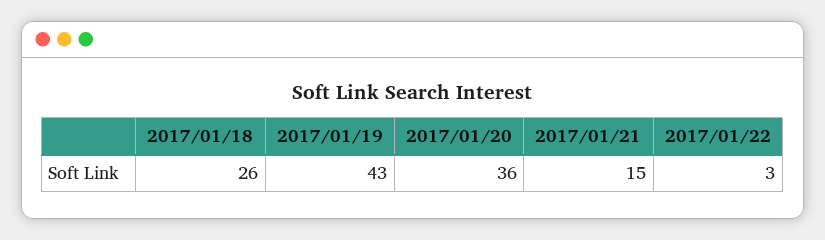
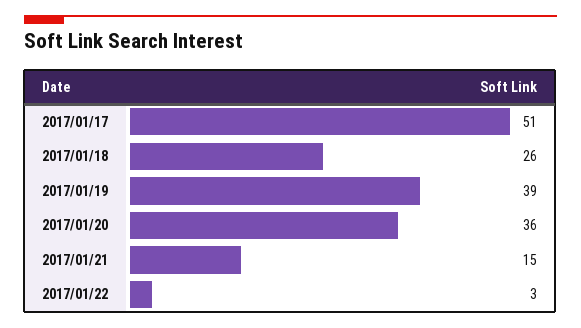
2017/01/19: 43 -> 39
2017/01/17: none -> 51

